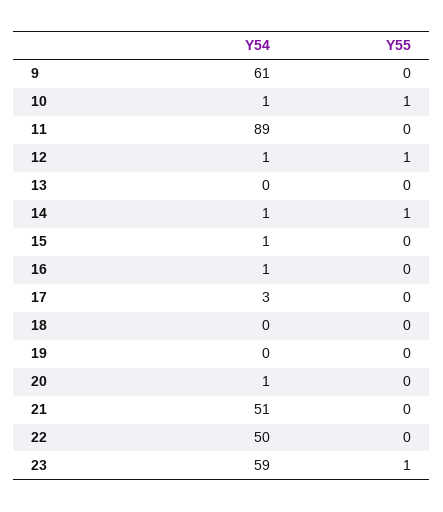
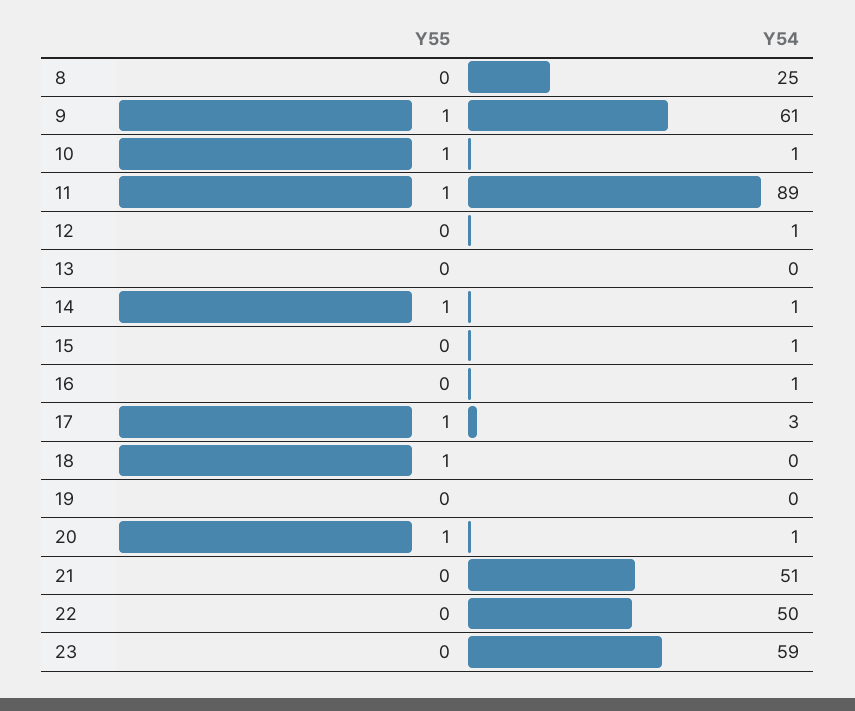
Y55, 9: 0 -> 1
Y55, 11: 0 -> 1
Y55, 12: 1 -> 0
Y55, 17: 0 -> 1
Y55, 18: 0 -> 1
Y55, 20: 0 -> 1
Y55, 23: 1 -> 0
Y55, 8: none -> 0
Y54, 8: none -> 25

